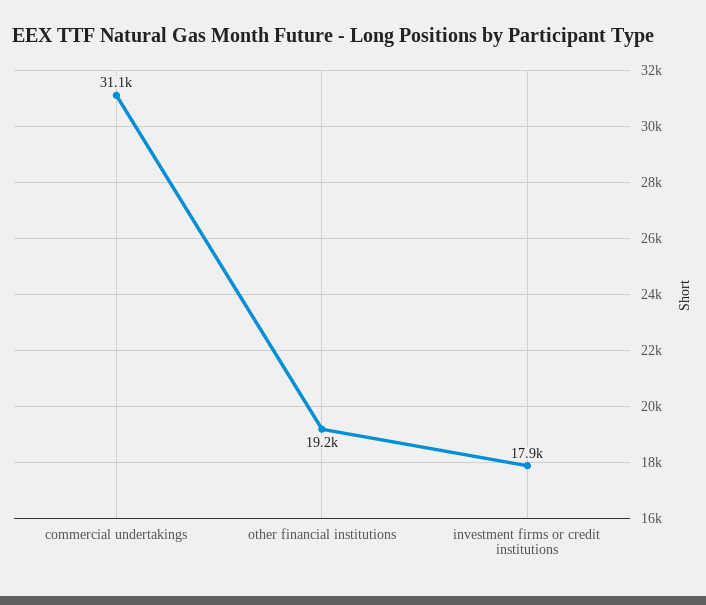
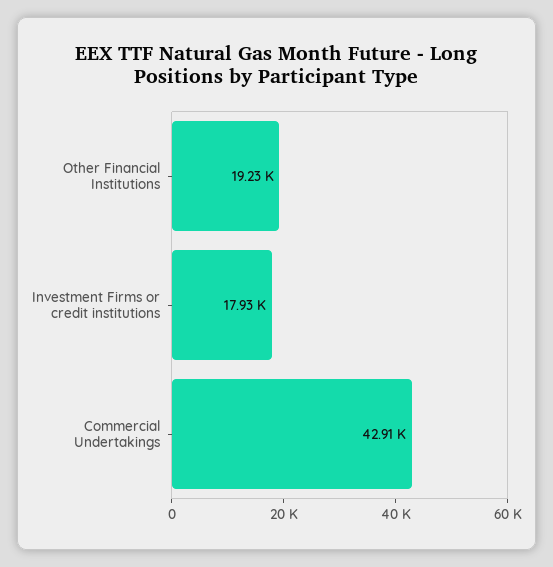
commercial undertakings: 31100 -> 42910

